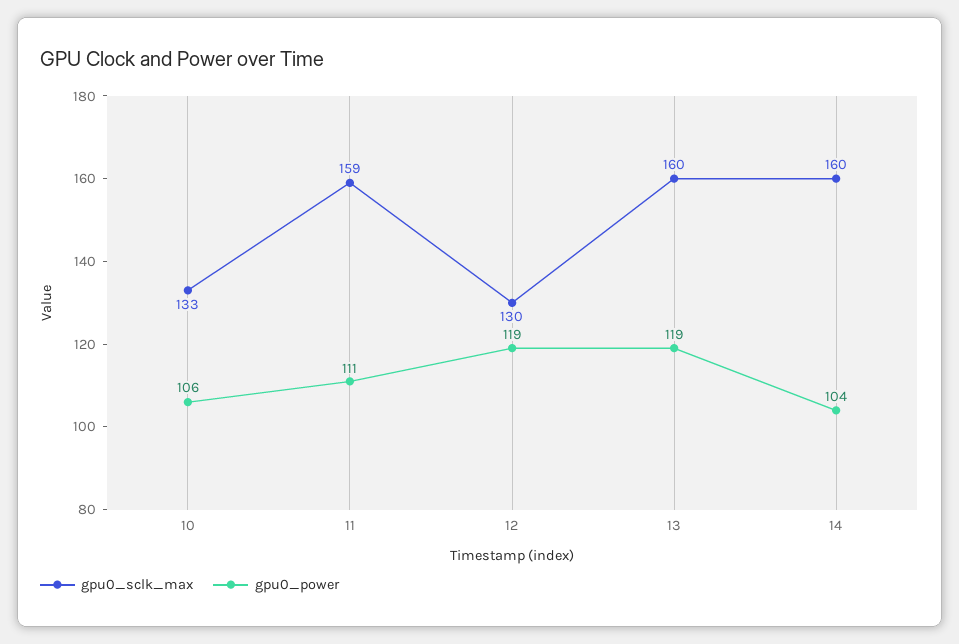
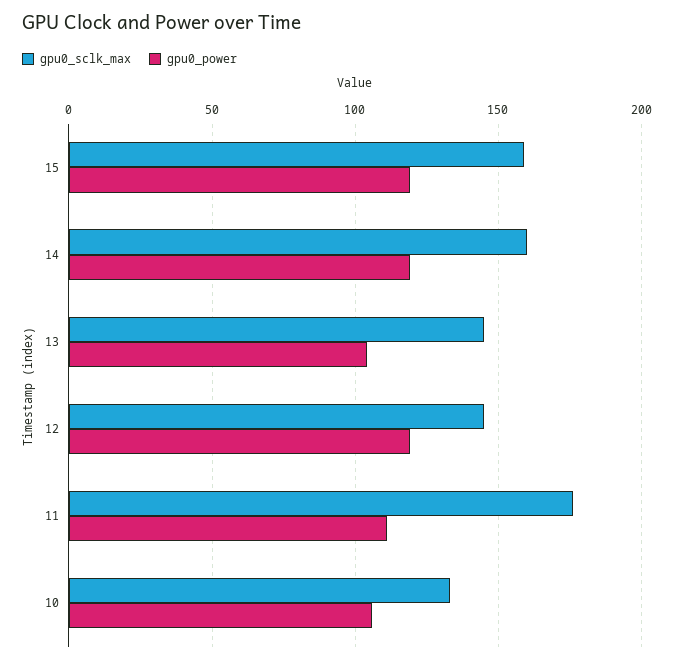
gpu0_sclk_max, 11: 159 -> 175
gpu0_sclk_max, 12: 130 -> 145
gpu0_sclk_max, 13: 160 -> 145
gpu0_power, 13: 119 -> 105
gpu0_power, 14: 104 -> 120
gpu0_sclk_max, 15: none -> 160
gpu0_power, 15: none -> 120

